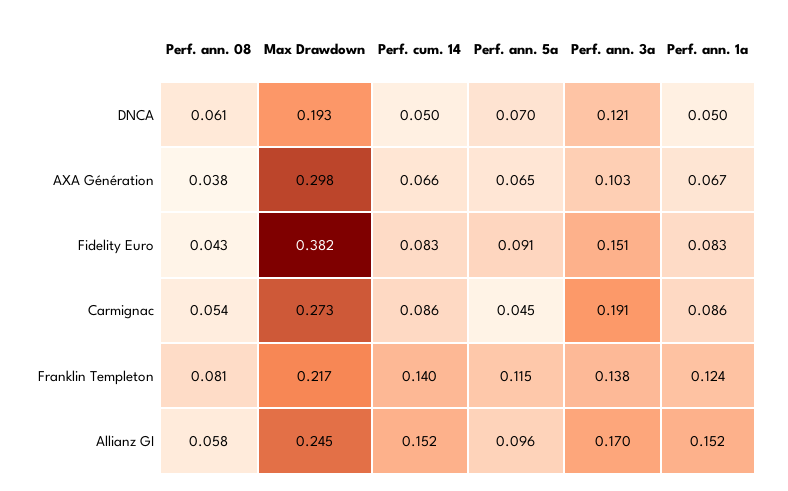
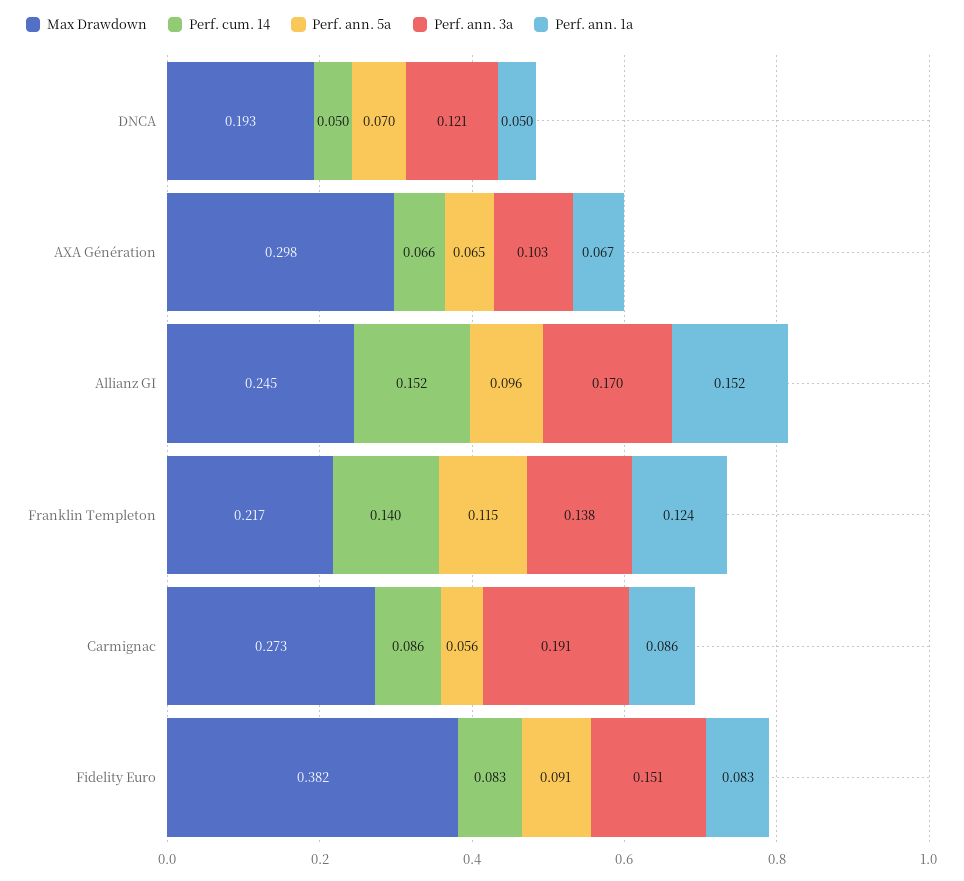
Perf. ann. 08, DNCA: 0.061 -> none
Perf. ann. 08, AXA Génération: 0.038 -> none
Perf. ann. 08, Fidelity Euro: 0.043 -> none
Perf. ann. 08, Carmignac: 0.054 -> none
Perf. ann. 5a, Carmignac: 0.045 -> 0.056
Perf. ann. 08, Franklin Templeton: 0.081 -> none
Perf. ann. 08, Allianz GI: 0.058 -> none

